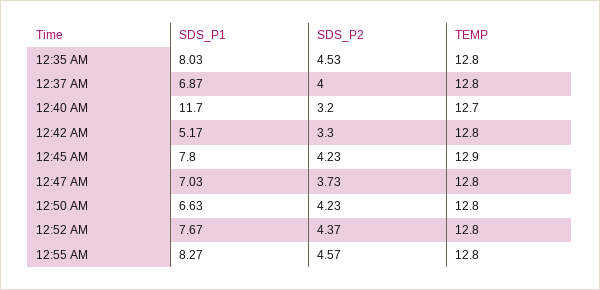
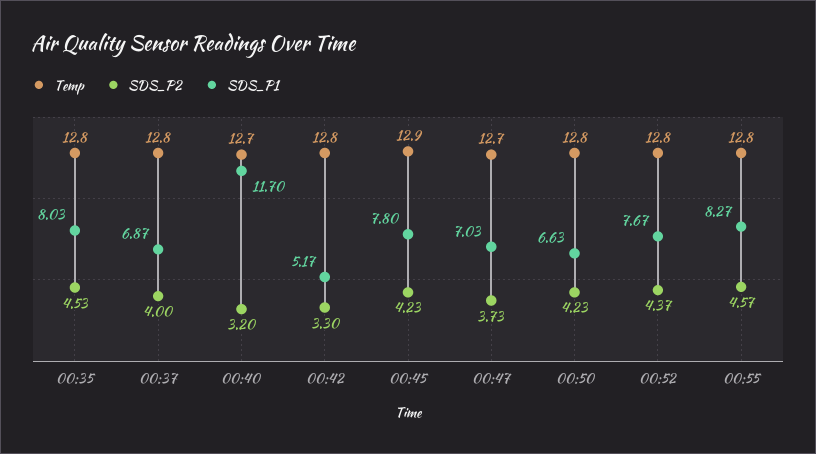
TEMP, 12:47 AM: 12.8 -> 12.7

